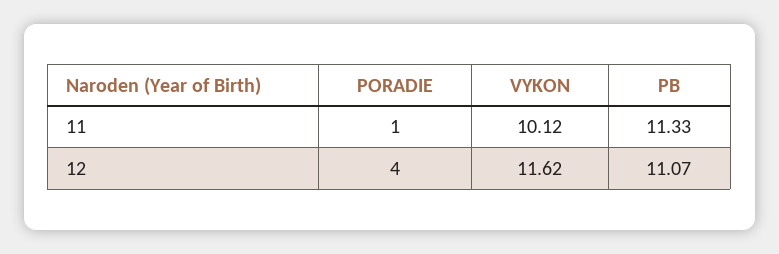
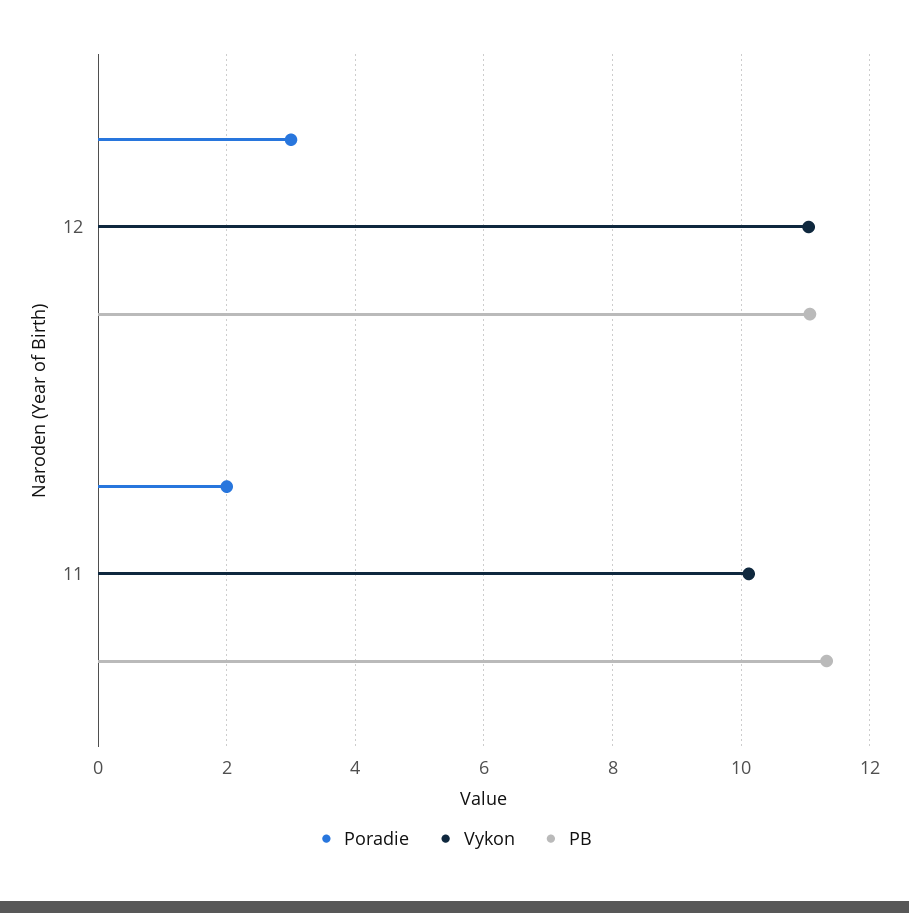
PORADIE, 11: 1 -> 2
PORADIE, 12: 4 -> 3
VYKON, 12: 11.62 -> 11

